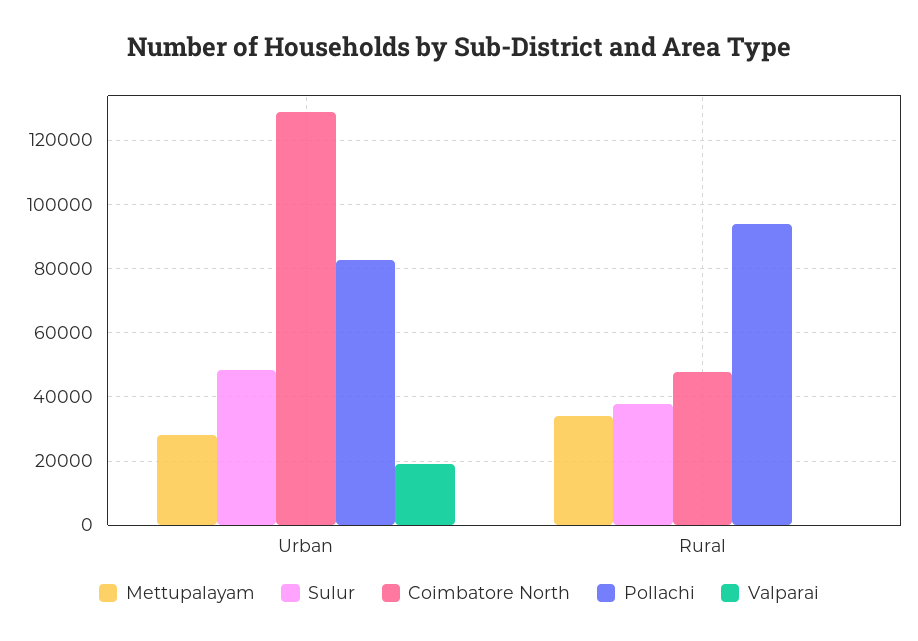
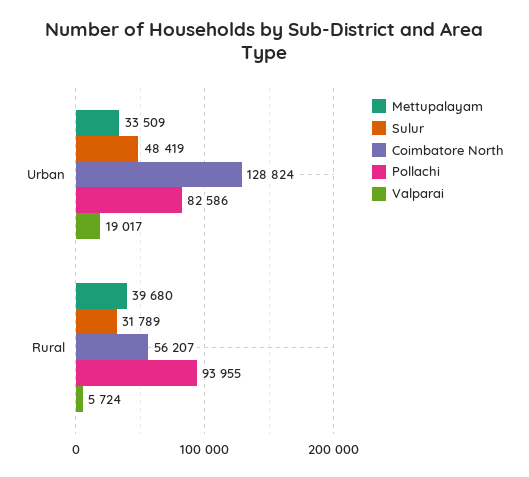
Mettupalayam, Urban: 28000 -> 33509
Mettupalayam, Rural: 34000 -> 39680
Sulur, Rural: 38000 -> 31789
Coimbatore North, Rural: 48000 -> 56207
Valparai, Rural: 0 -> 5724

